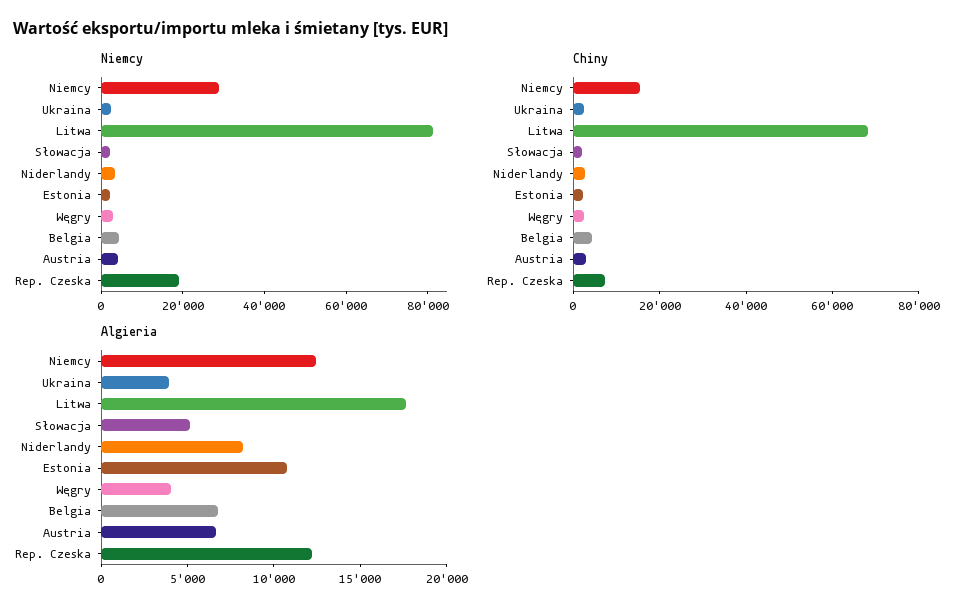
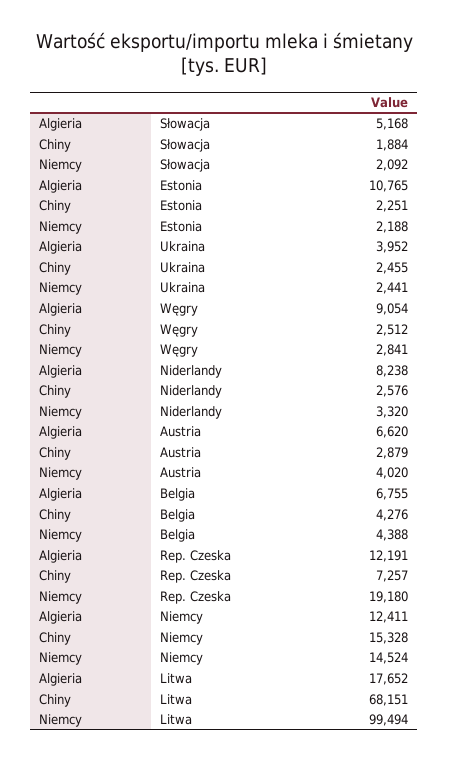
Niemcy, Niemcy: 30000 -> 14524
Niemcy, Litwa: 80000 -> 99494
Algieria, Węgry: 4000 -> 9054

